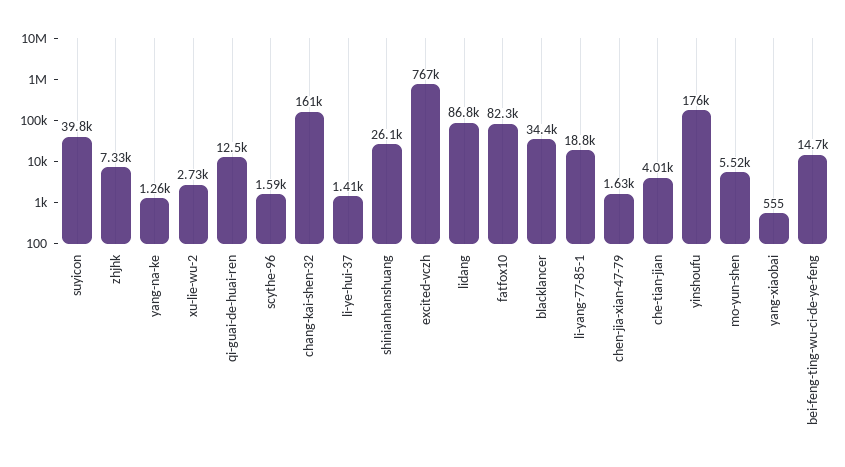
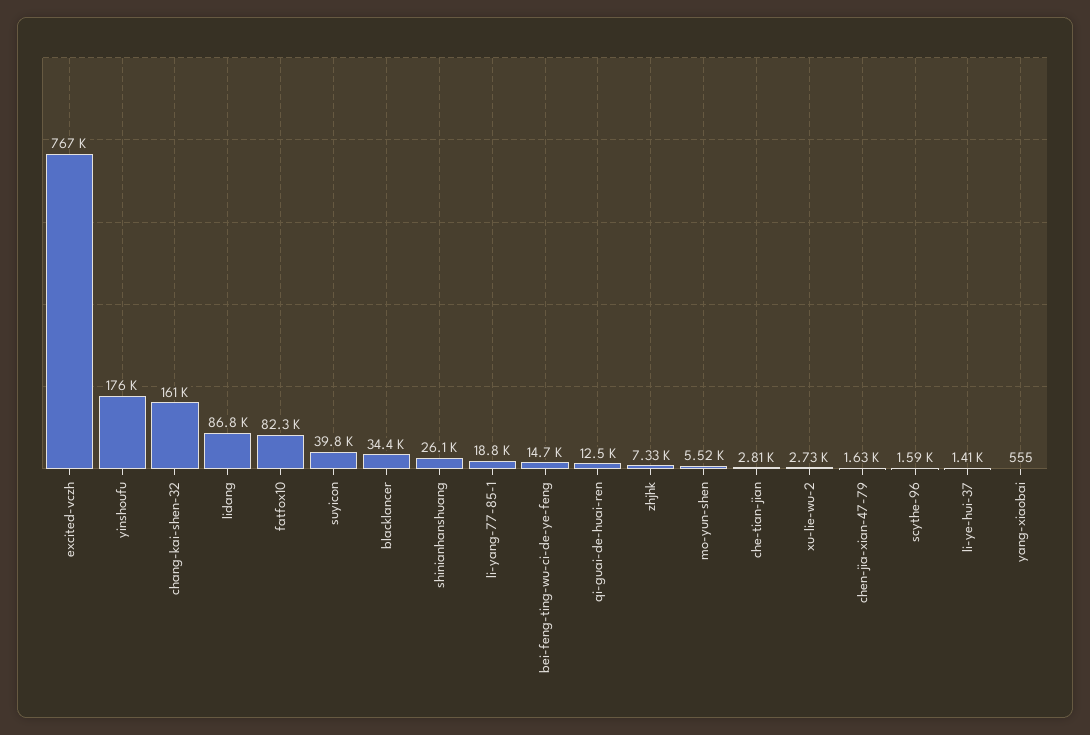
yang-na-ke: 1260 -> none
che-tian-jian: 4010 -> 2810

